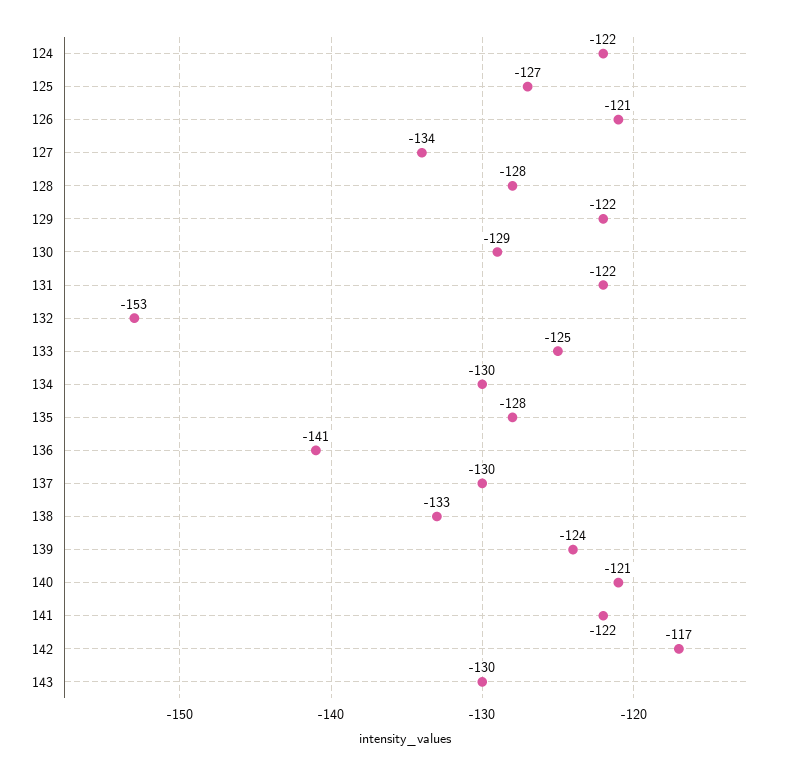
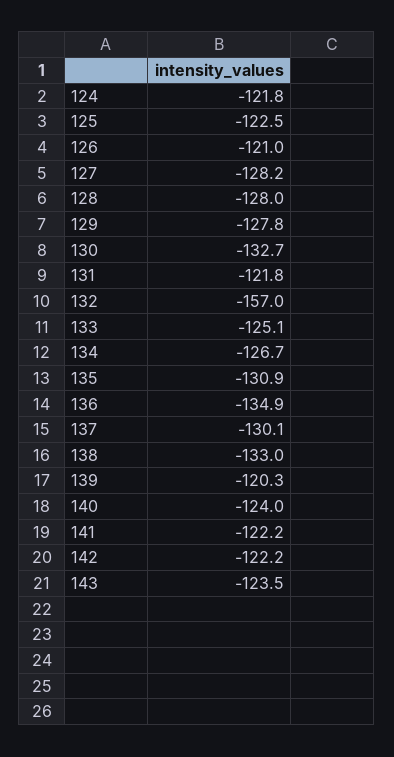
125: -127 -> -122.5
127: -134 -> -128.2
129: -122 -> -127.8
130: -129 -> -132.7
132: -153 -> -157
134: -130 -> -126.7
135: -128 -> -130.9
136: -141 -> -134.9
139: -124 -> -120.3
140: -121 -> -124
142: -117 -> -122.2
143: -130 -> -123.5

